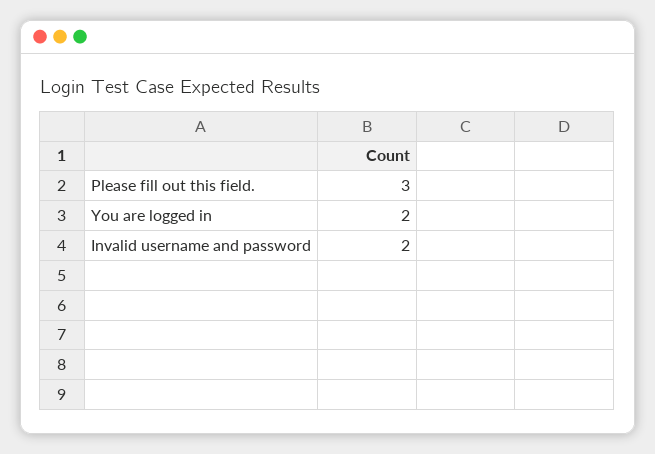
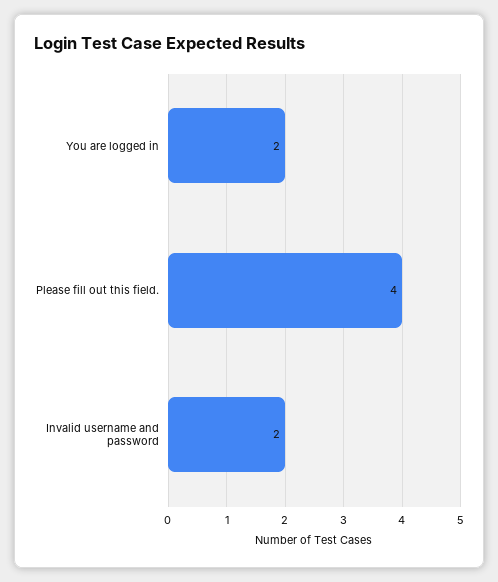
Please fill out this field.: 3 -> 4

